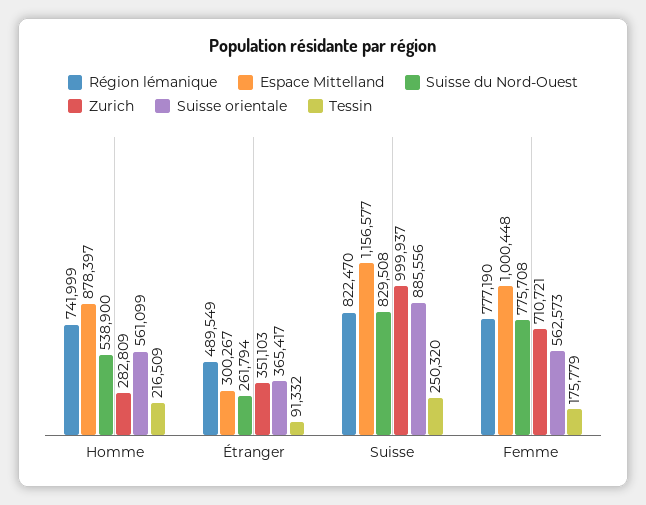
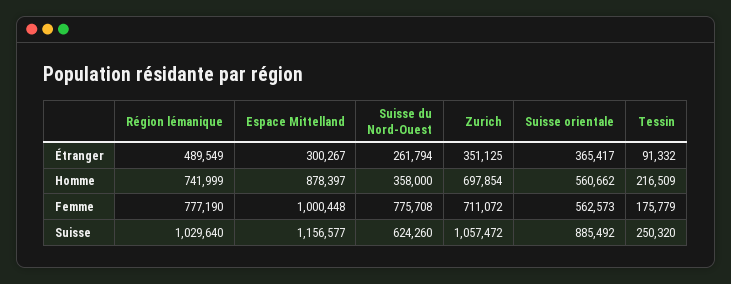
Suisse du Nord-Ouest, Homme: 538900 -> 358000
Zurich, Homme: 282809 -> 697854
Suisse orientale, Homme: 561099 -> 560662
Zurich, Étranger: 351103 -> 351125
Région lémanique, Suisse: 822470 -> 1029640
Suisse du Nord-Ouest, Suisse: 829508 -> 624260
Zurich, Suisse: 999937 -> 1057472
Suisse orientale, Suisse: 885556 -> 885492
Zurich, Femme: 710721 -> 711072

